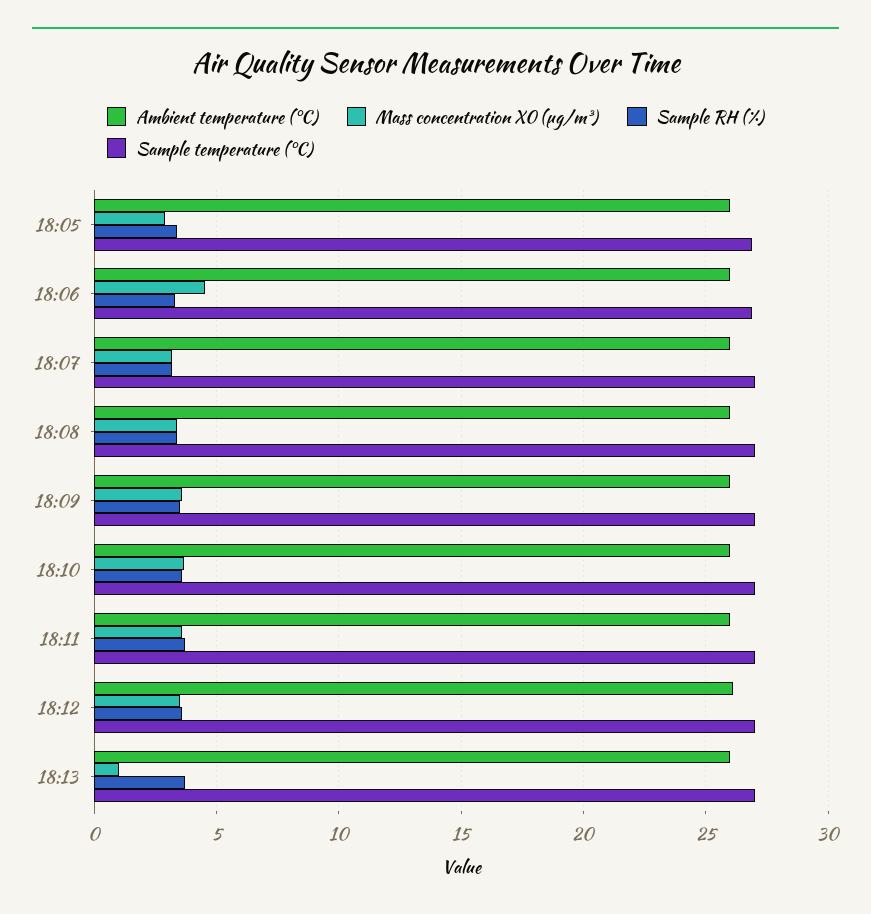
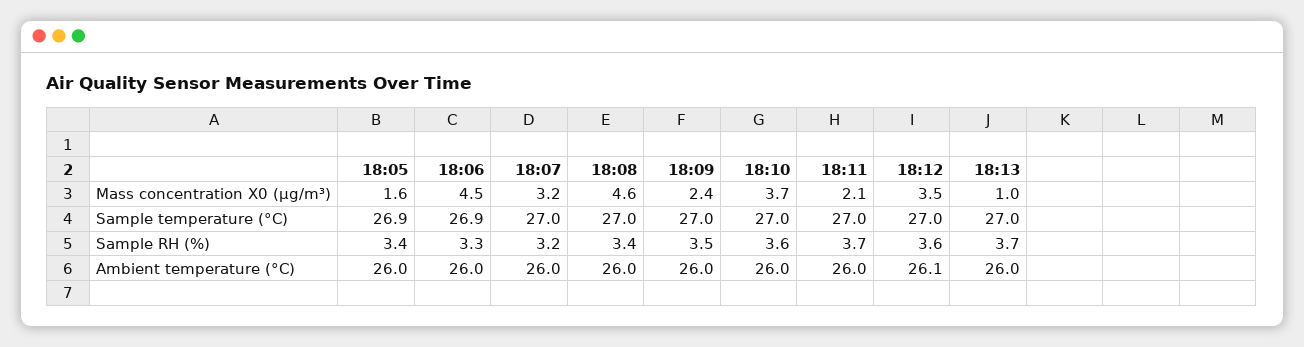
Mass concentration X0 (μg/m³), 18:05: 3 -> 1.6
Mass concentration X0 (μg/m³), 18:08: 3.5 -> 4.6
Mass concentration X0 (μg/m³), 18:09: 3.5 -> 2.4
Mass concentration X0 (μg/m³), 18:11: 3.5 -> 2.1

